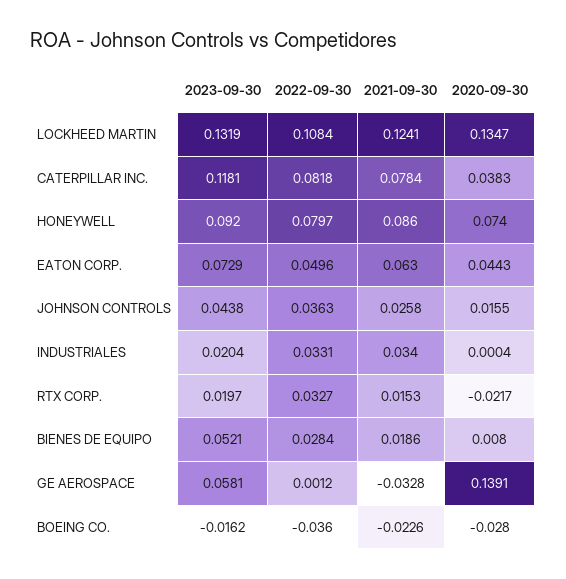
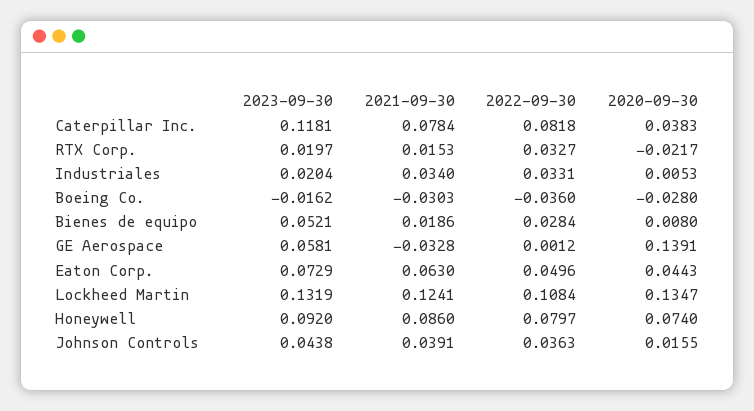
2021-09-30, JOHNSON CONTROLS: 0.0258 -> 0.0391
2020-09-30, INDUSTRIALES: 0.0004 -> 0.0053
2021-09-30, BOEING CO.: -0.0226 -> -0.0303

